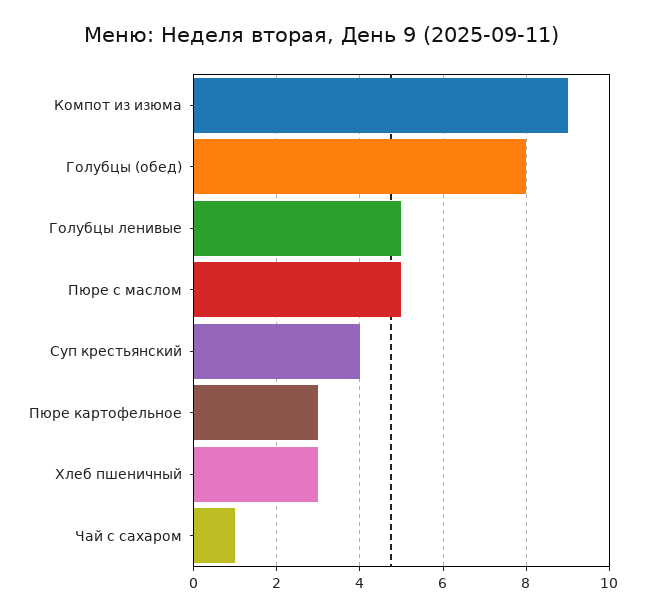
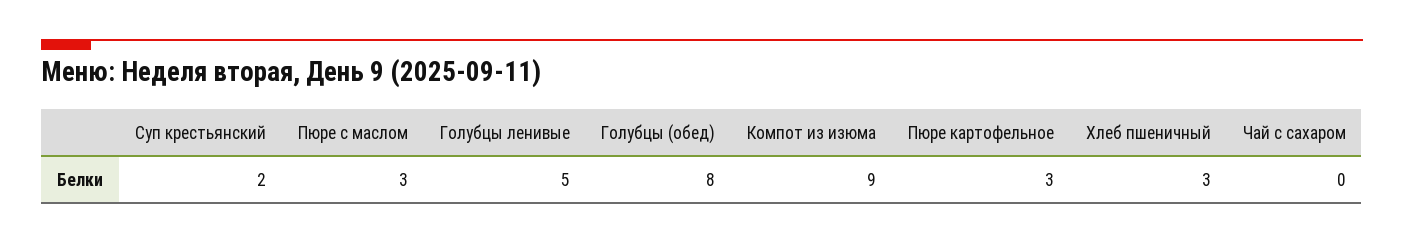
Пюре с маслом: 5 -> 3
Суп крестьянский: 4 -> 2
Чай с сахаром: 1 -> 0

